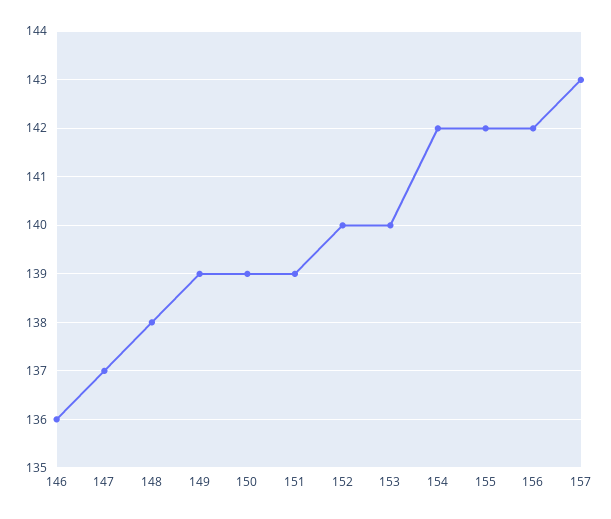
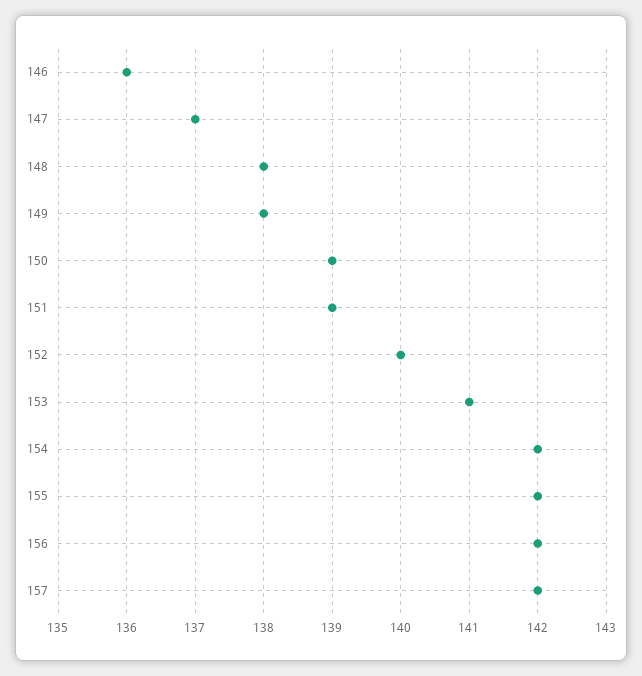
149: 139 -> 138
153: 140 -> 141
157: 143 -> 142

